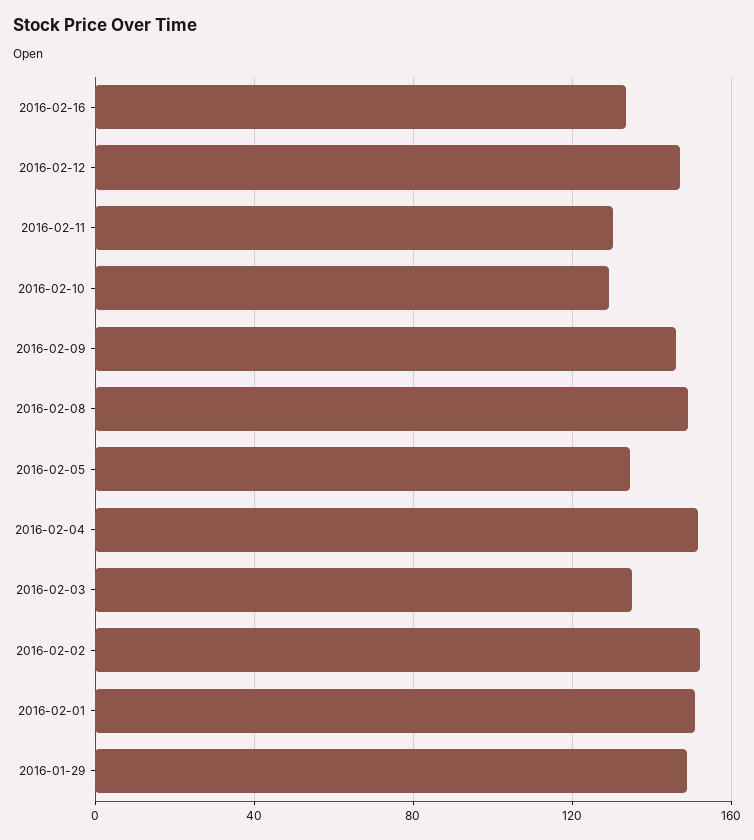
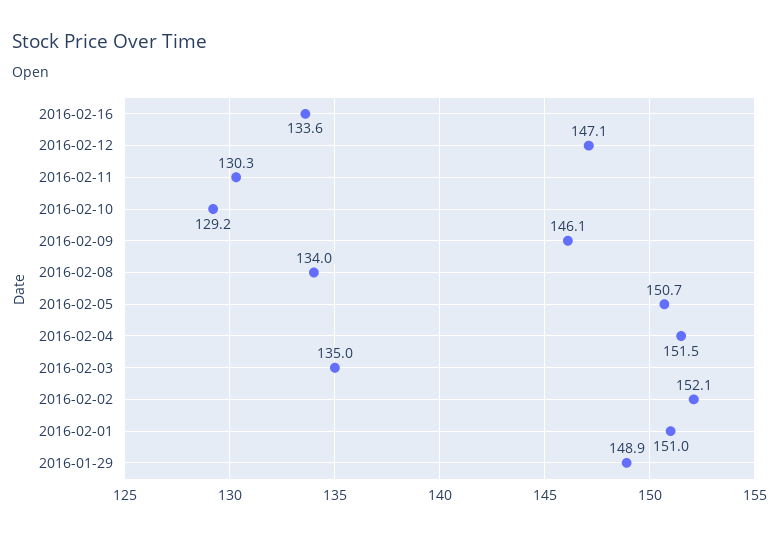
2016-02-08: 150 -> 134
2016-02-05: 135 -> 150.7

